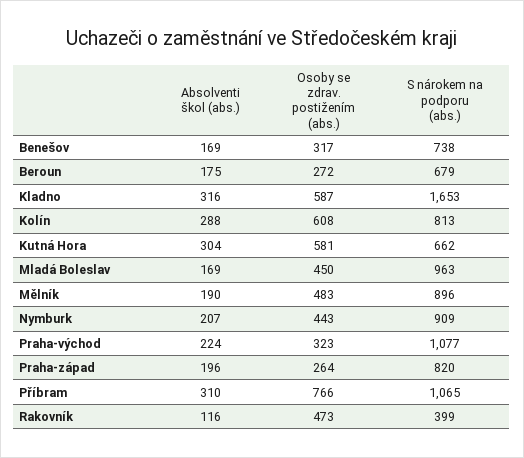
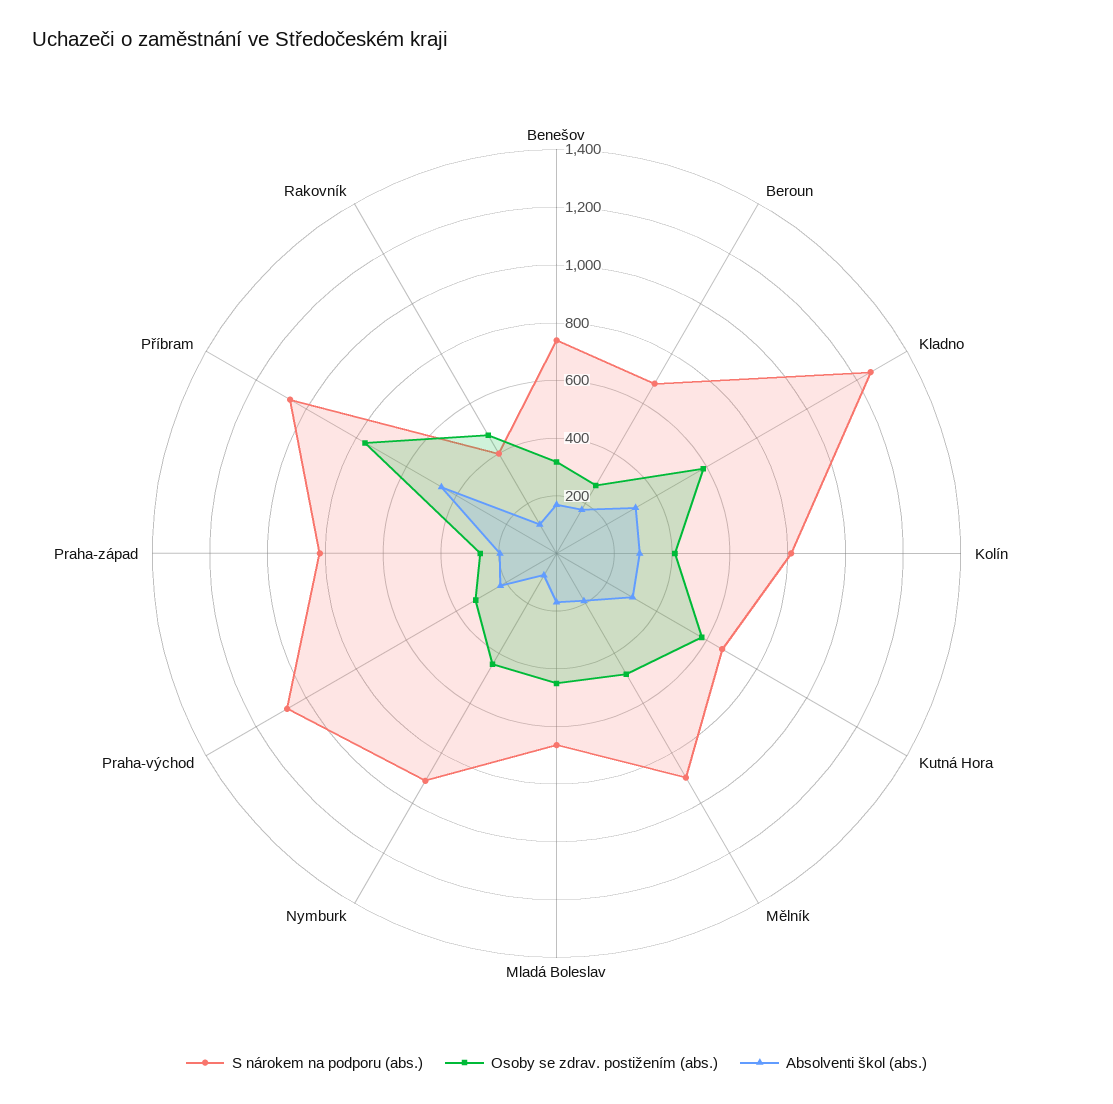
S nárokem na podporu (abs.), Kladno: 1653 -> 1250
Osoby se zdrav. postižením (abs.), Kolín: 608 -> 400
S nárokem na podporu (abs.), Mladá Boleslav: 963 -> 650
Absolventi škol (abs.), Nymburk: 207 -> 100
Absolventi škol (abs.), Příbram: 310 -> 450

